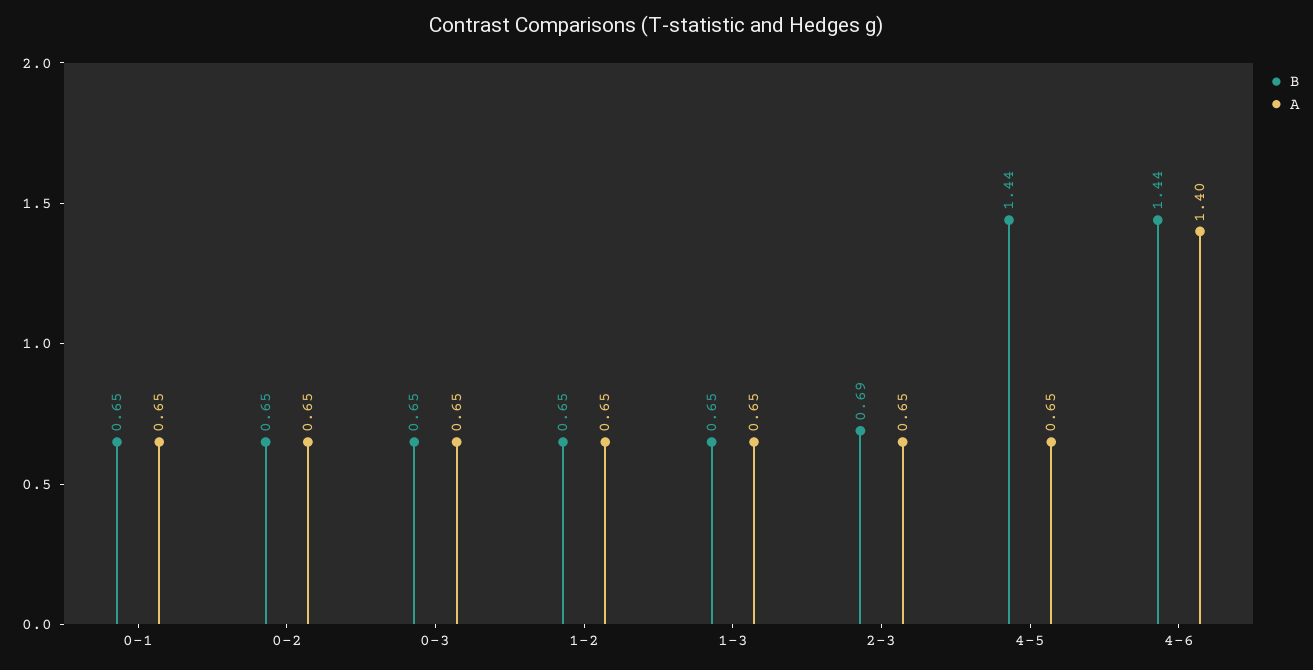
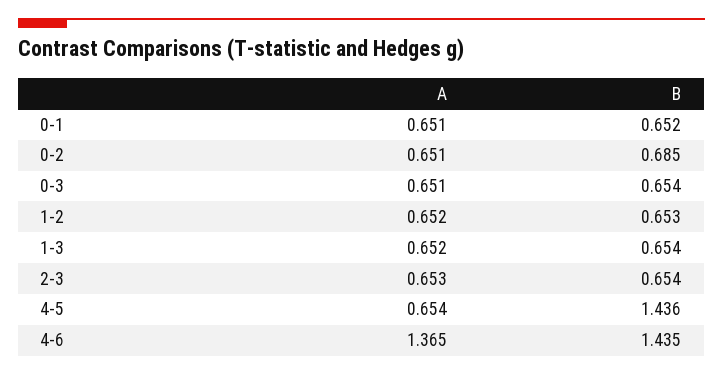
B, 0-2: 0.65 -> 0.685
B, 2-3: 0.69 -> 0.654
A, 4-6: 1.4 -> 1.365

